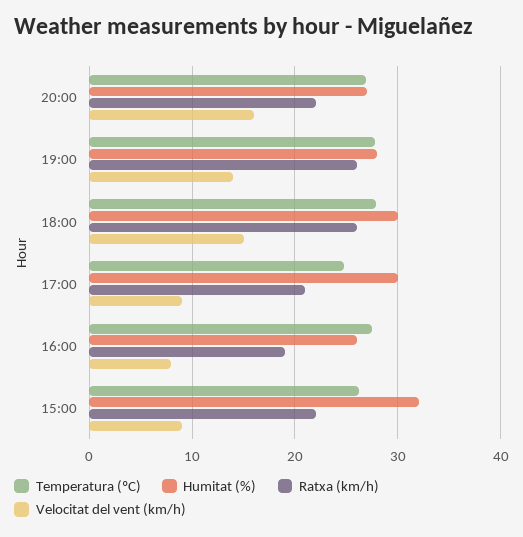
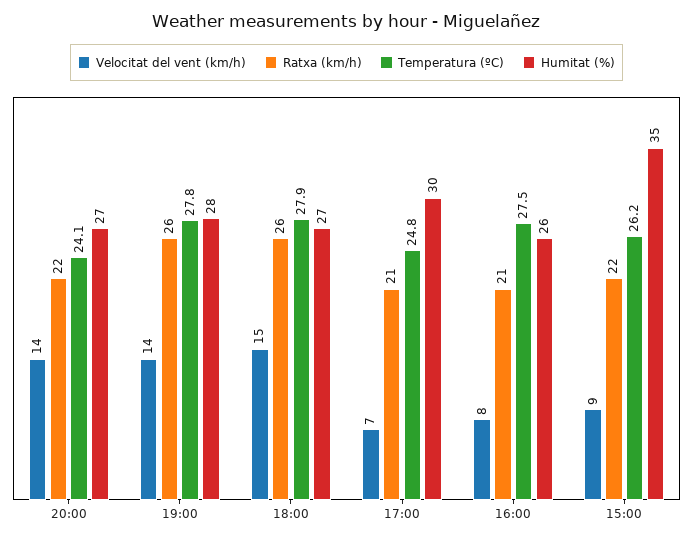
Temperatura (ºC), 20:00: 27 -> 24.1
Velocitat del vent (km/h), 20:00: 16 -> 14
Humitat (%), 18:00: 30 -> 27
Velocitat del vent (km/h), 17:00: 9 -> 7
Ratxa (km/h), 16:00: 19 -> 21
Humitat (%), 15:00: 32 -> 35

